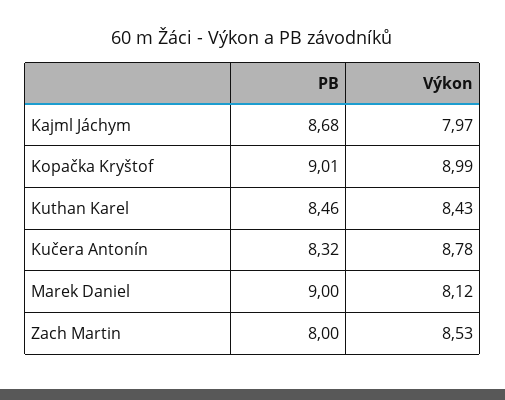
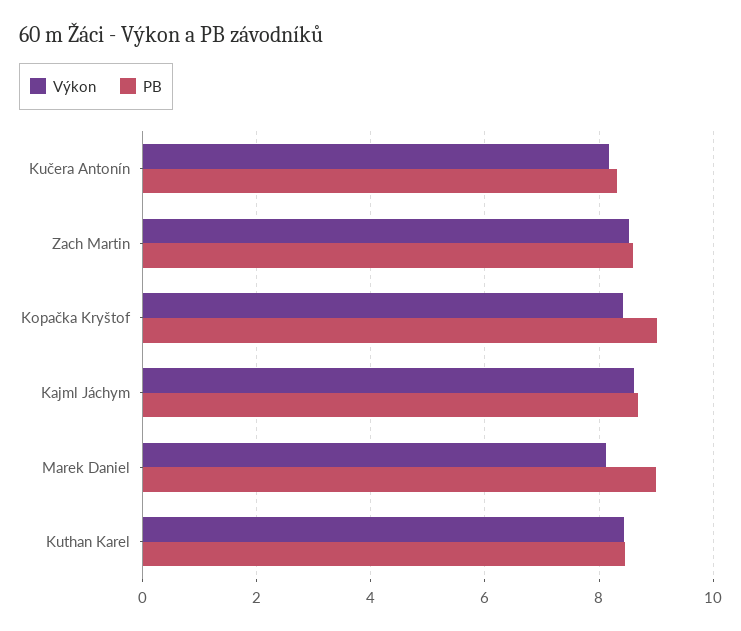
Výkon, Kajml Jáchym: 7.97 -> 8.6
Výkon, Kopačka Kryštof: 8.99 -> 8.4
Výkon, Kučera Antonín: 8.78 -> 8.2
PB, Zach Martin: 8 -> 8.6

